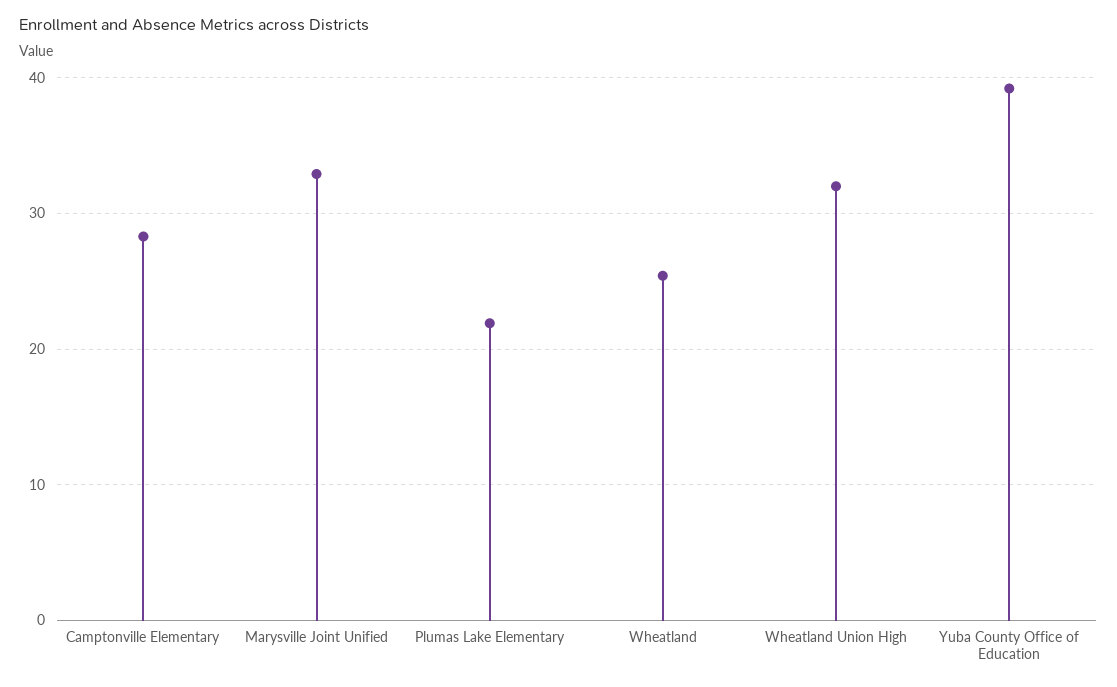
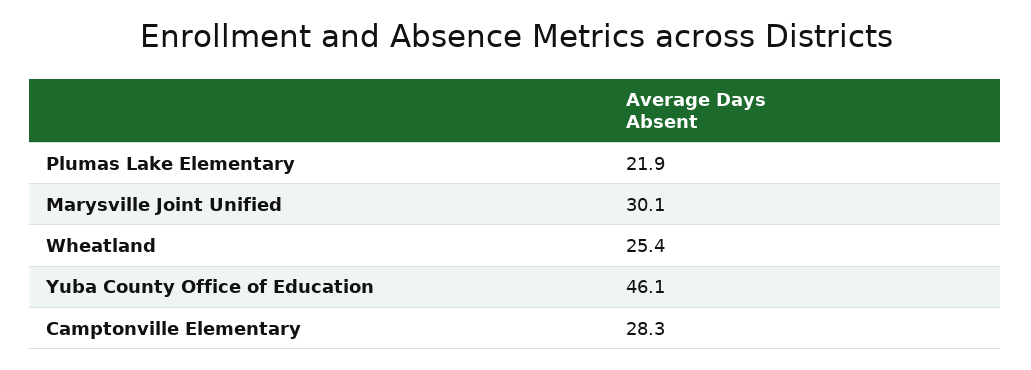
Marysville Joint Unified: 33 -> 30.1
Wheatland Union High: 32 -> none
Yuba County Office of Education: 39 -> 46.1

